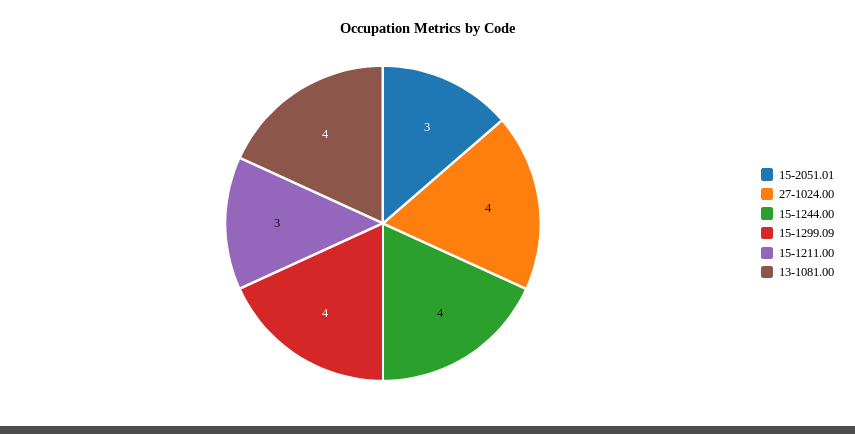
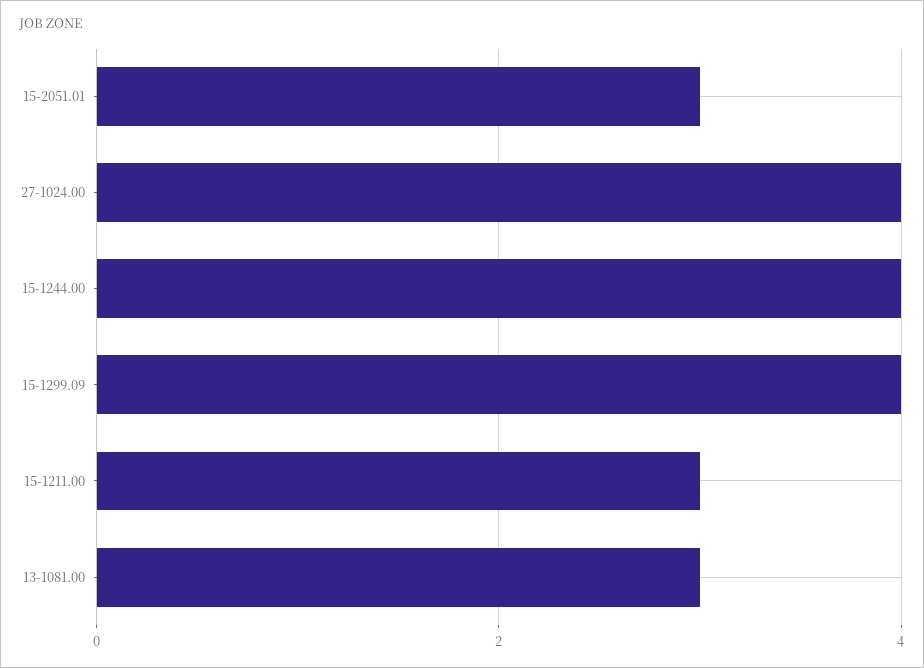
13-1081.00: 4 -> 3

